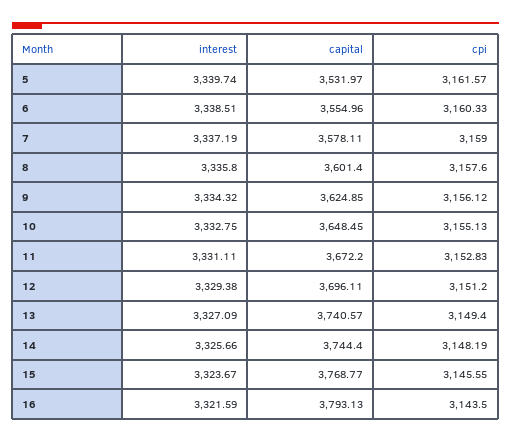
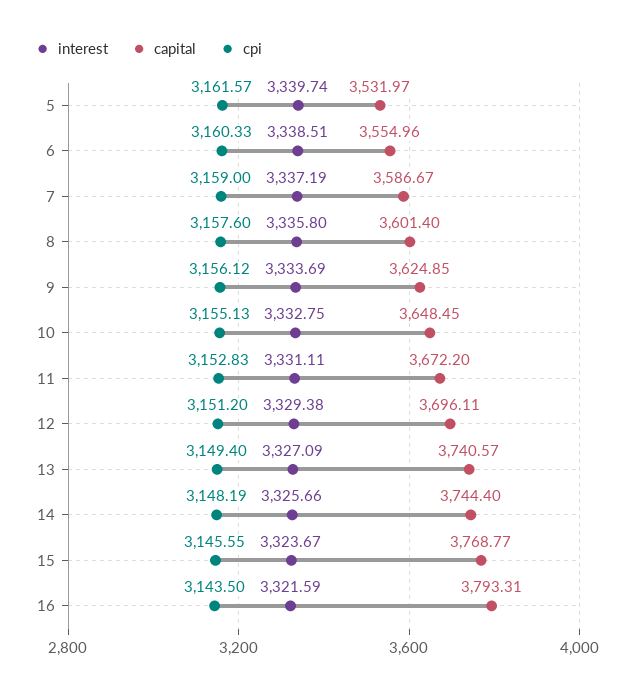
capital, 7: 3578.11 -> 3586.67
interest, 9: 3334.32 -> 3333.69
capital, 16: 3793.13 -> 3793.31

